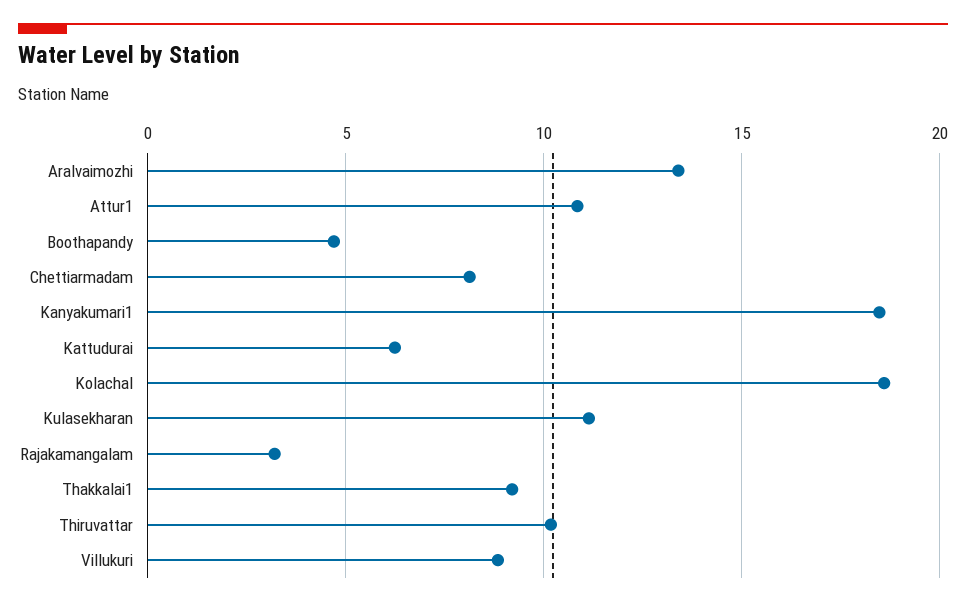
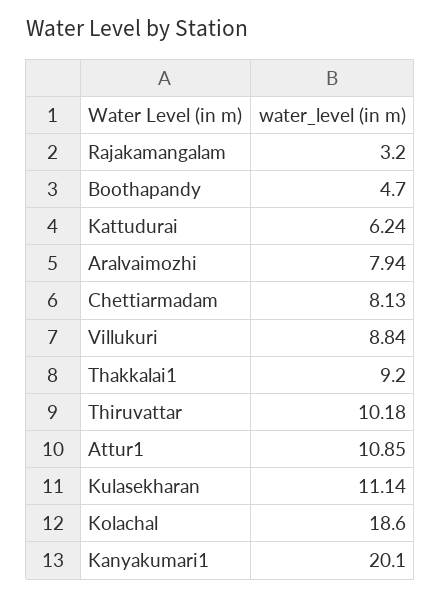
Aralvaimozhi: 13.5 -> 7.94
Kanyakumari1: 18.5 -> 20.1

